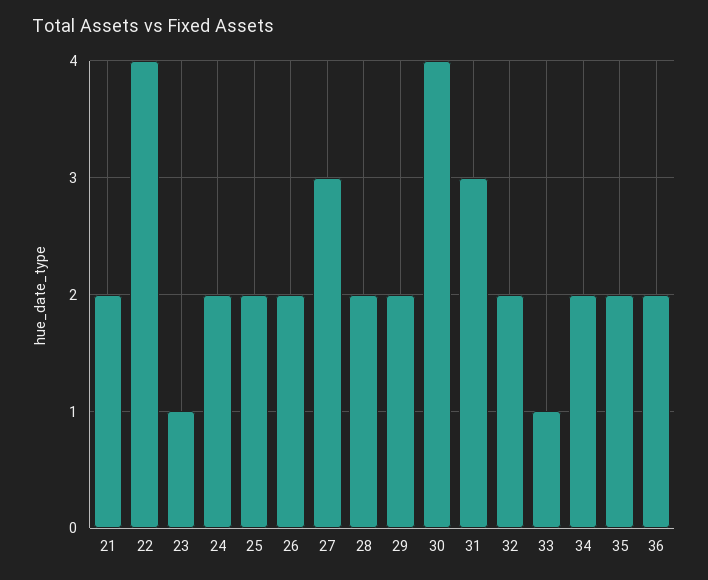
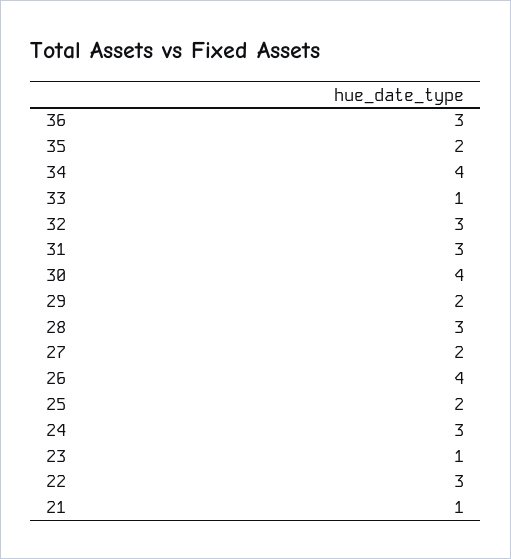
21: 2 -> 1
22: 4 -> 3
24: 2 -> 3
26: 2 -> 4
27: 3 -> 2
28: 2 -> 3
32: 2 -> 3
34: 2 -> 4
36: 2 -> 3

